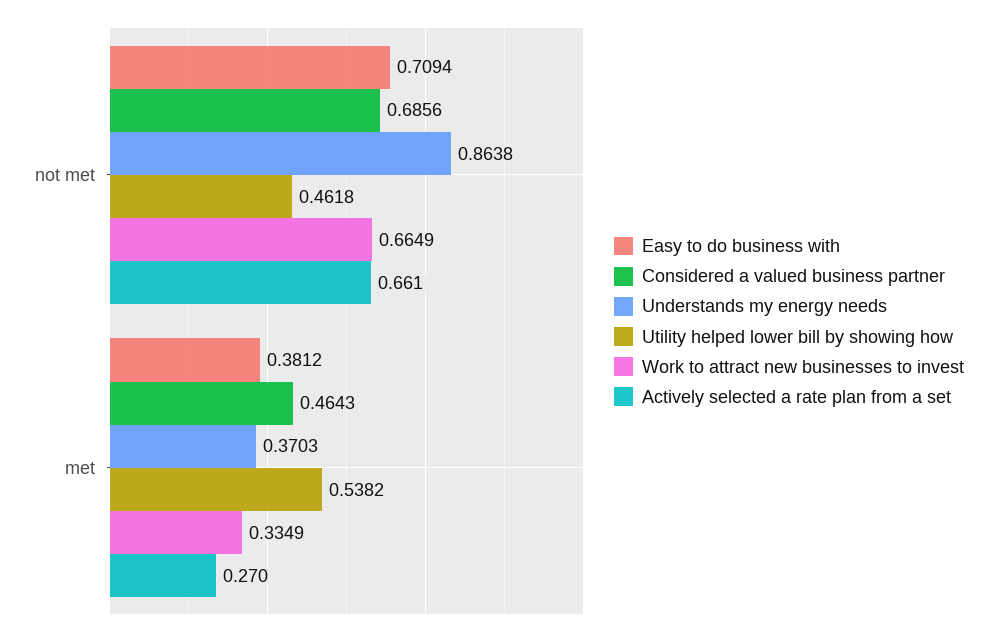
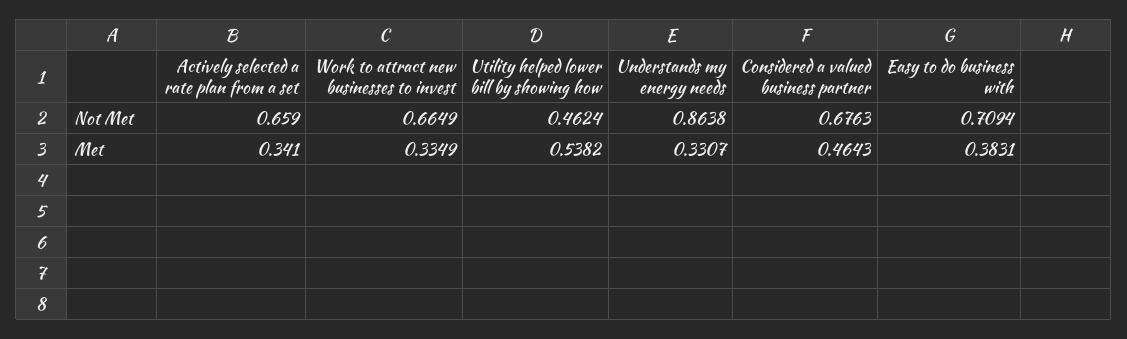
Considered a valued business partner, not met: 0.6856 -> 0.6763
Utility helped lower bill by showing how, not met: 0.4618 -> 0.4624
Actively selected a rate plan from a set, not met: 0.661 -> 0.659
Easy to do business with, met: 0.3812 -> 0.3831
Understands my energy needs, met: 0.3703 -> 0.3307
Actively selected a rate plan from a set, met: 0.27 -> 0.341

